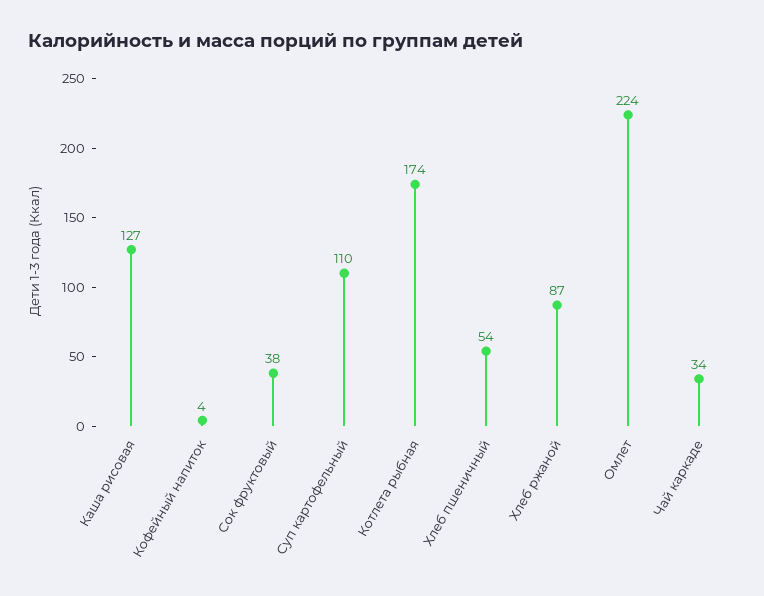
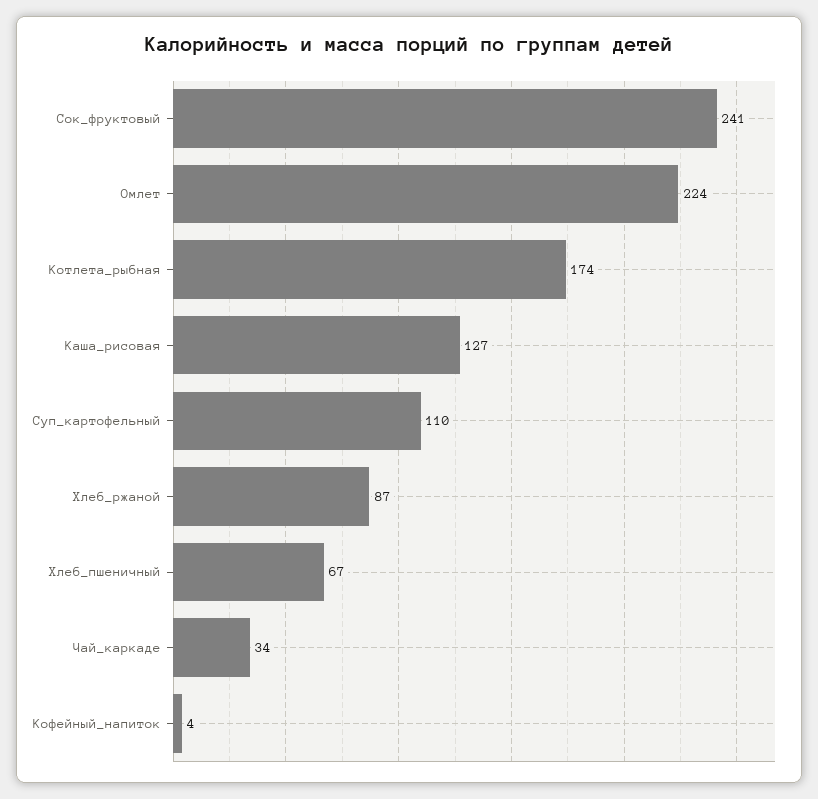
Сок фруктовый: 38 -> 241
Хлеб пшеничный: 54 -> 67

